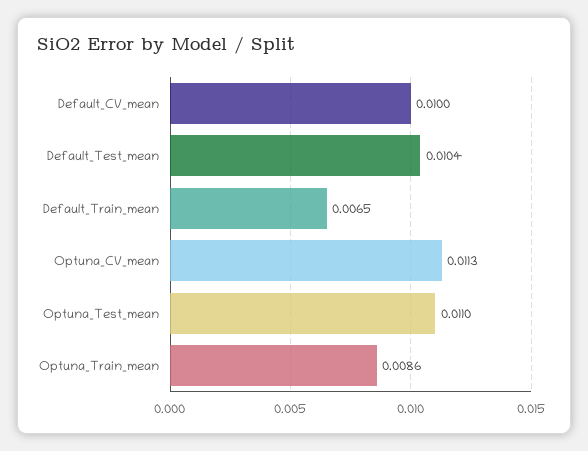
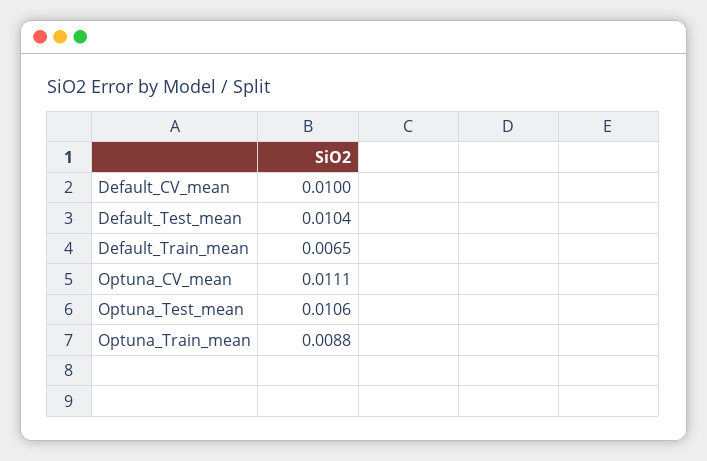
Optuna_CV_mean: 0.0113 -> 0.0111
Optuna_Test_mean: 0.011 -> 0.0106
Optuna_Train_mean: 0.0086 -> 0.0088

